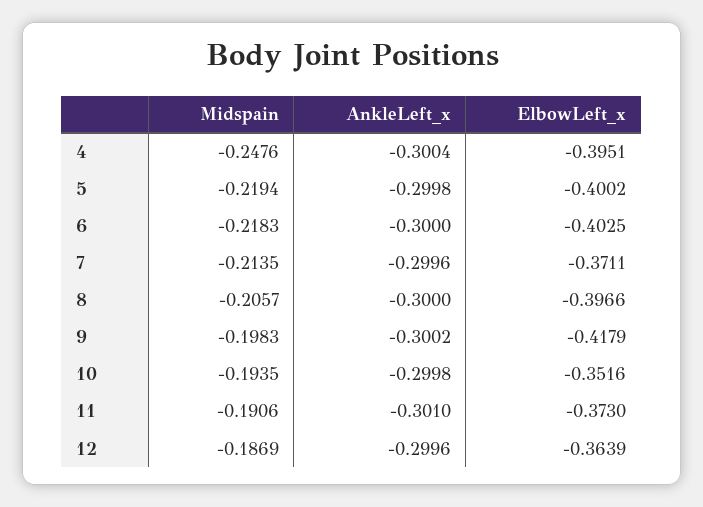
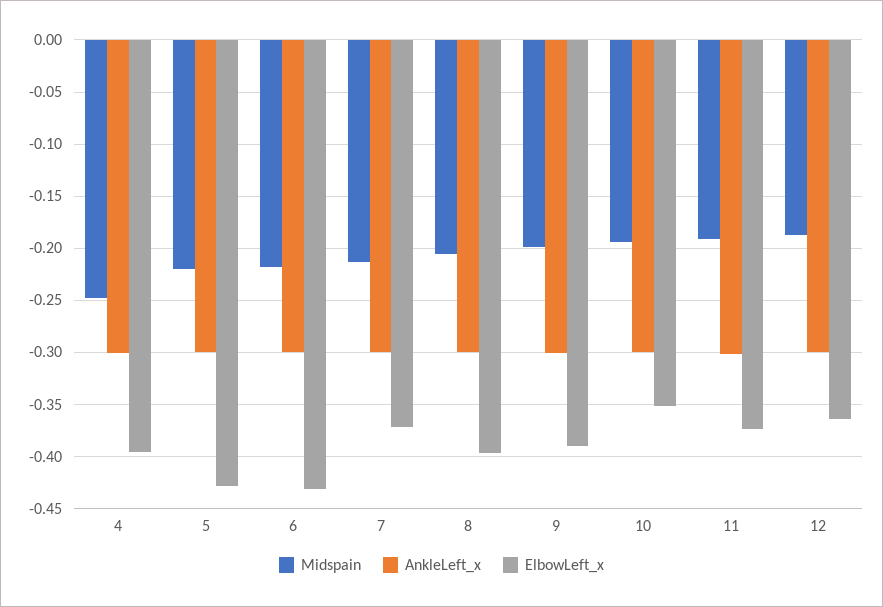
ElbowLeft_x, 5: -0.4002 -> -0.43
ElbowLeft_x, 6: -0.4025 -> -0.43
ElbowLeft_x, 9: -0.4179 -> -0.39

